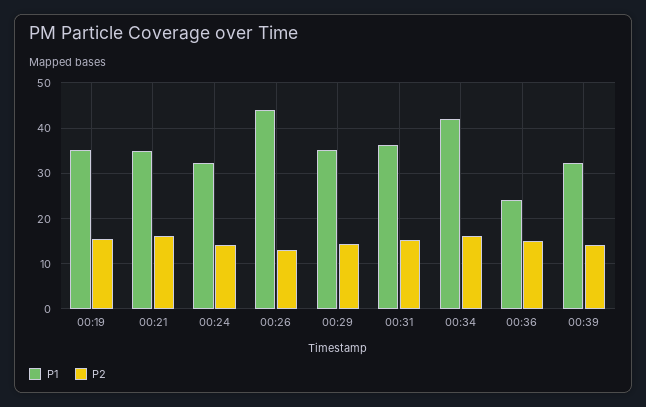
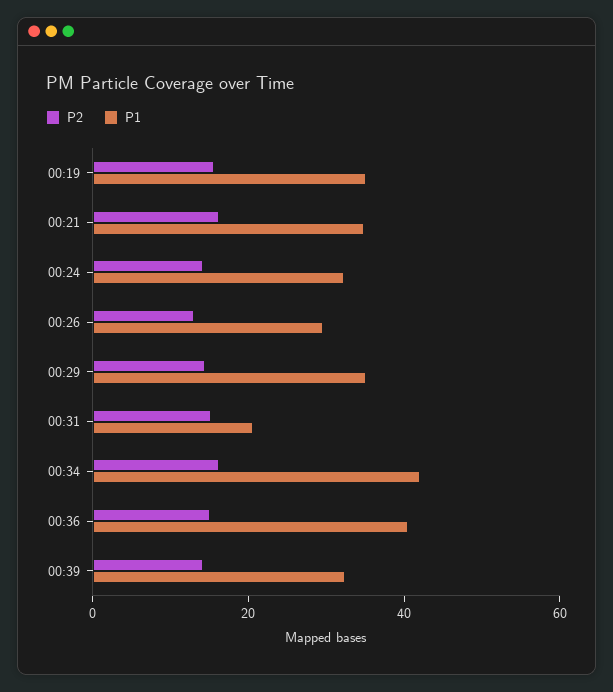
P1, 00:26: 44 -> 30
P1, 00:31: 36 -> 20
P1, 00:36: 24 -> 40

